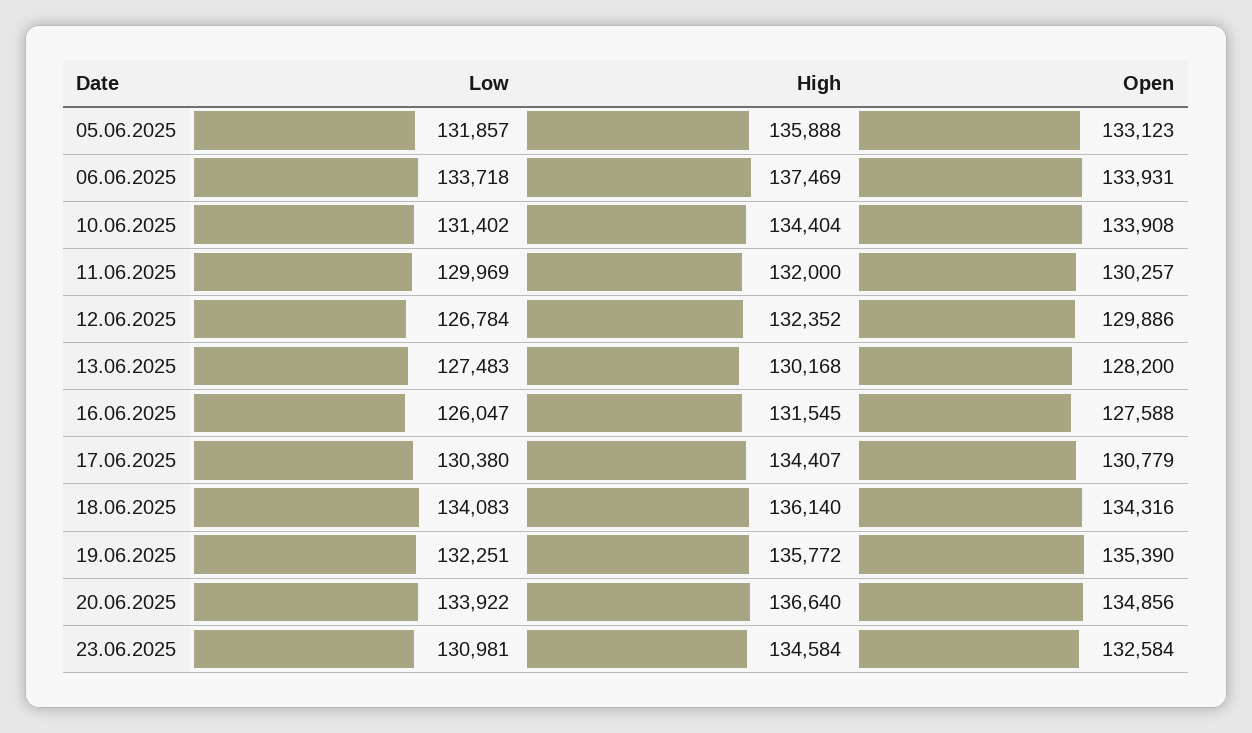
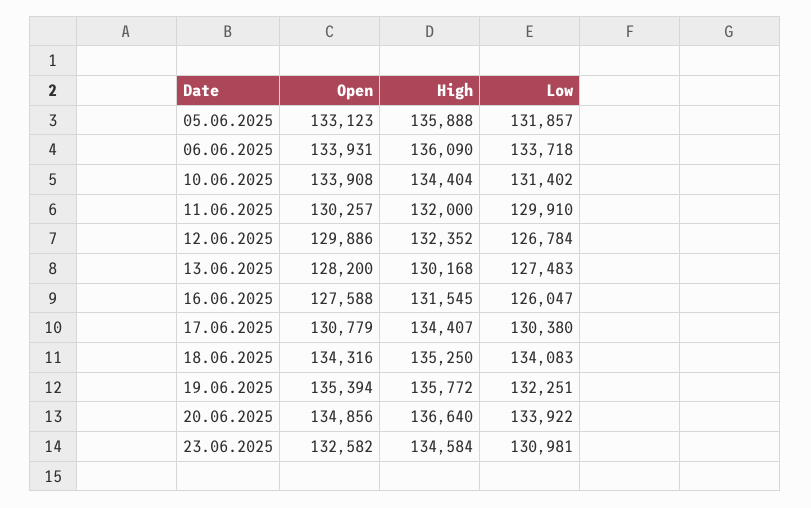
High, 06.06.2025: 137469 -> 136090
Low, 11.06.2025: 129969 -> 129910
High, 18.06.2025: 136140 -> 135250
Open, 19.06.2025: 135390 -> 135394
Open, 23.06.2025: 132584 -> 132582

